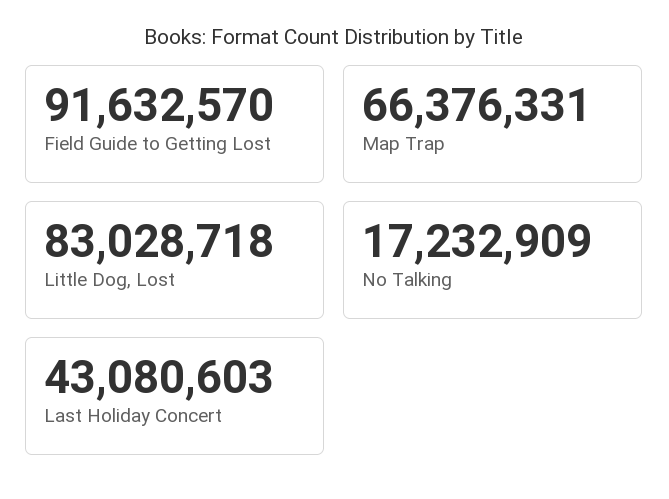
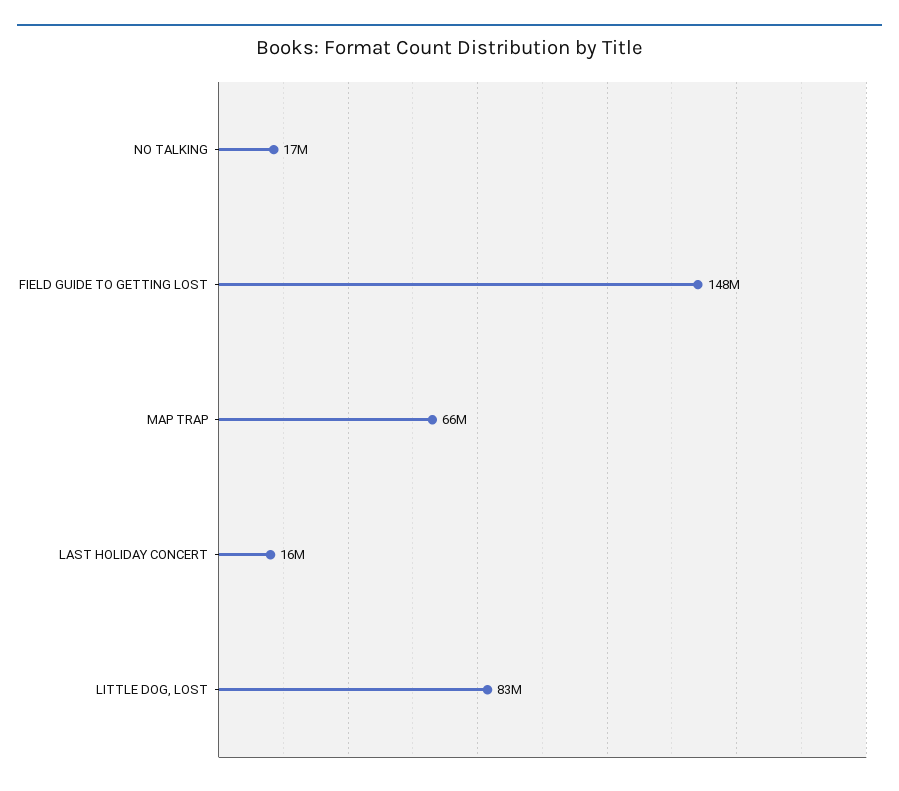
Field Guide to Getting Lost: 91632570 -> 148000000
Last Holiday Concert: 43080603 -> 16000000

